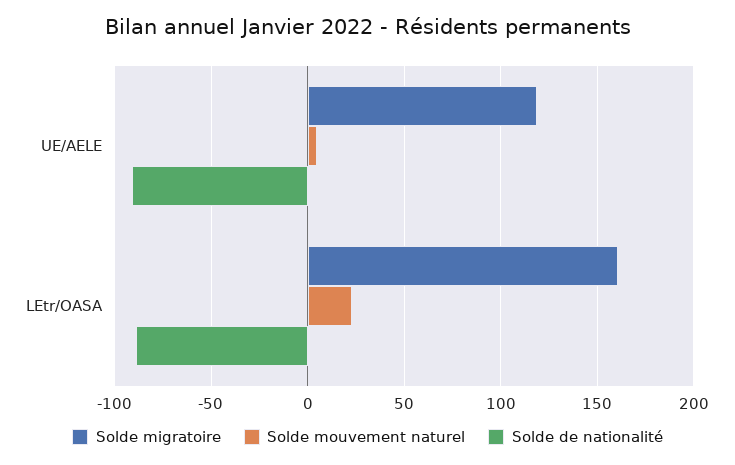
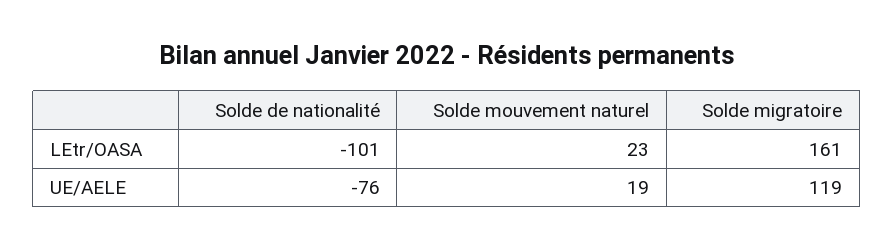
Solde mouvement naturel, UE/AELE: 5 -> 19
Solde de nationalité, UE/AELE: -90 -> -76
Solde de nationalité, LEtr/OASA: -90 -> -101

